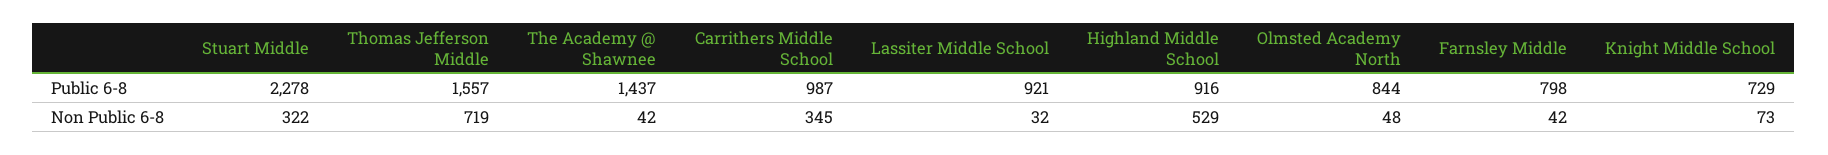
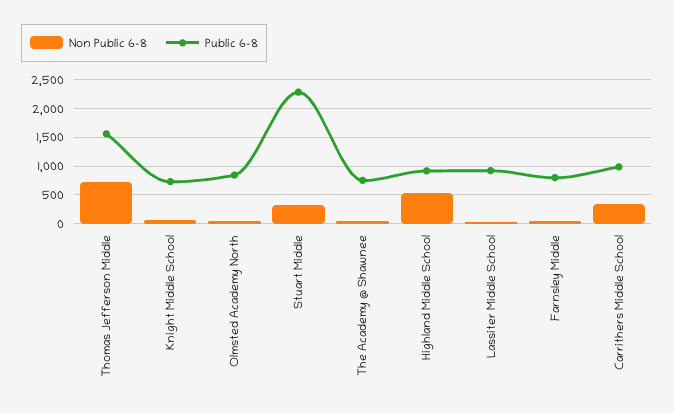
Public 6-8, The Academy @ Shawnee: 1437 -> 750

